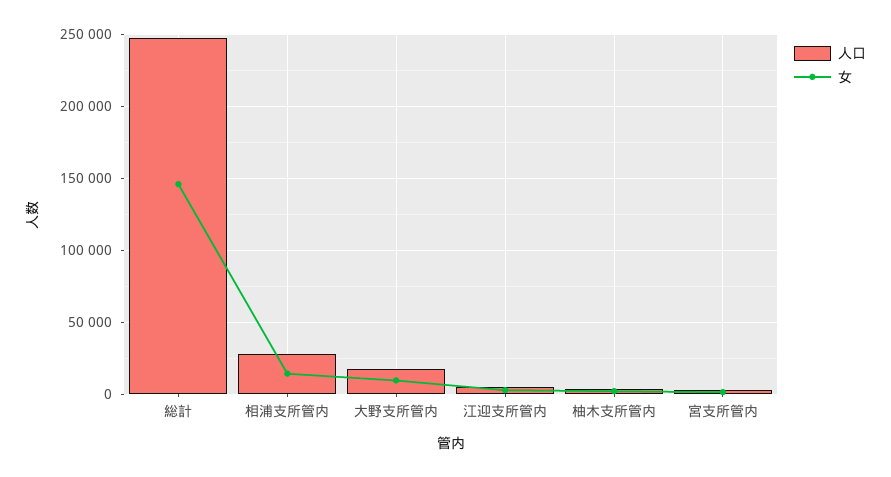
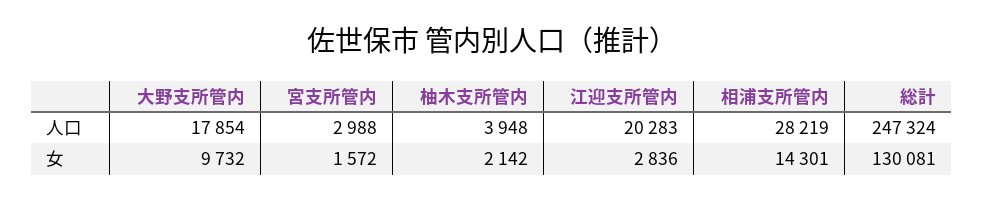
女, 総計: 145000 -> 130081
人口, 江迎支所管内: 5000 -> 20283

